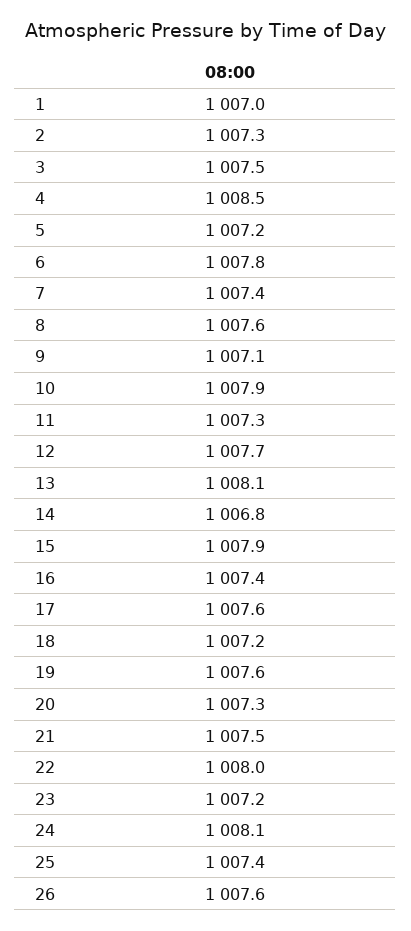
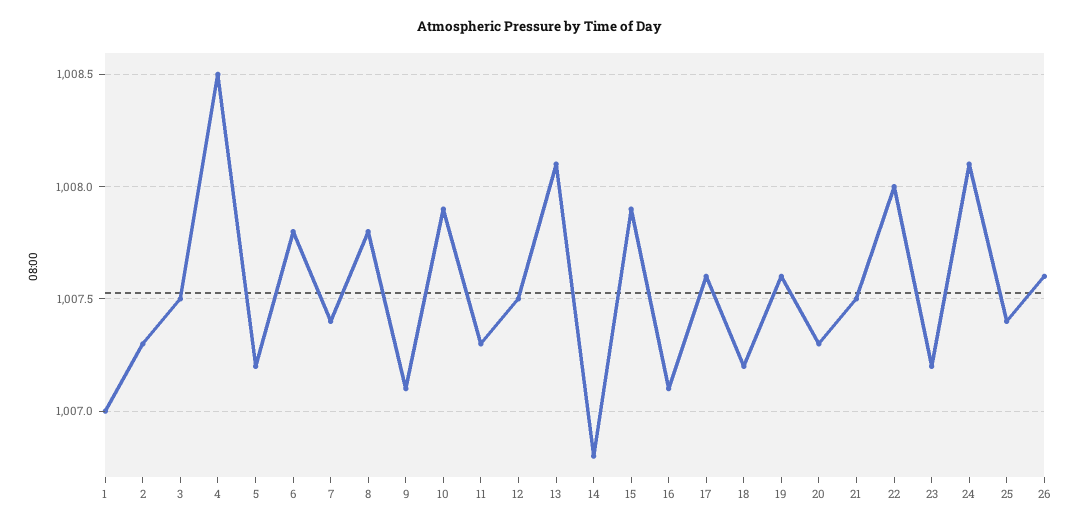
8: 1007.6 -> 1007.8
12: 1007.7 -> 1007.5
16: 1007.4 -> 1007.1

